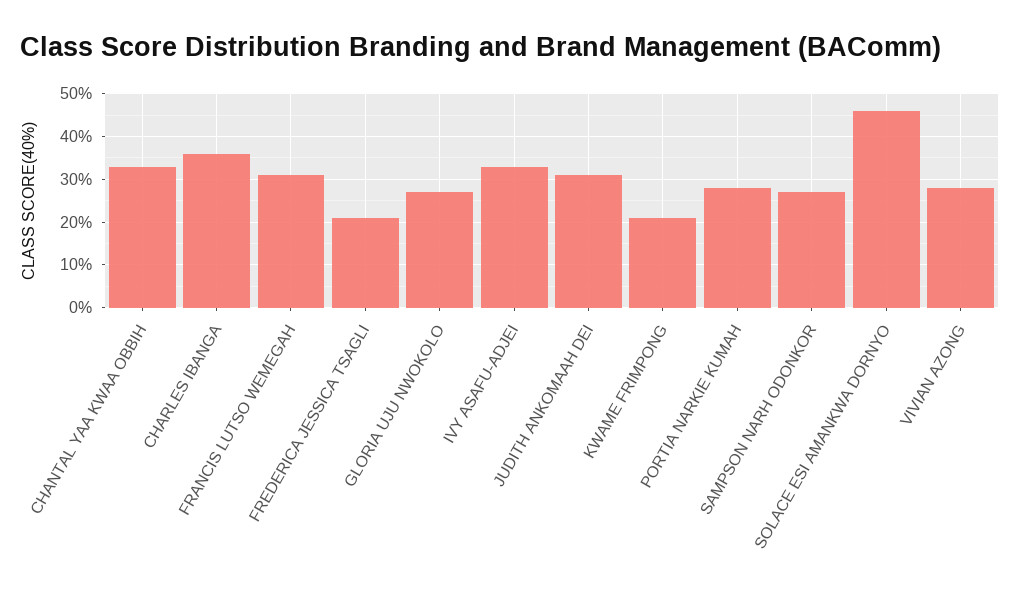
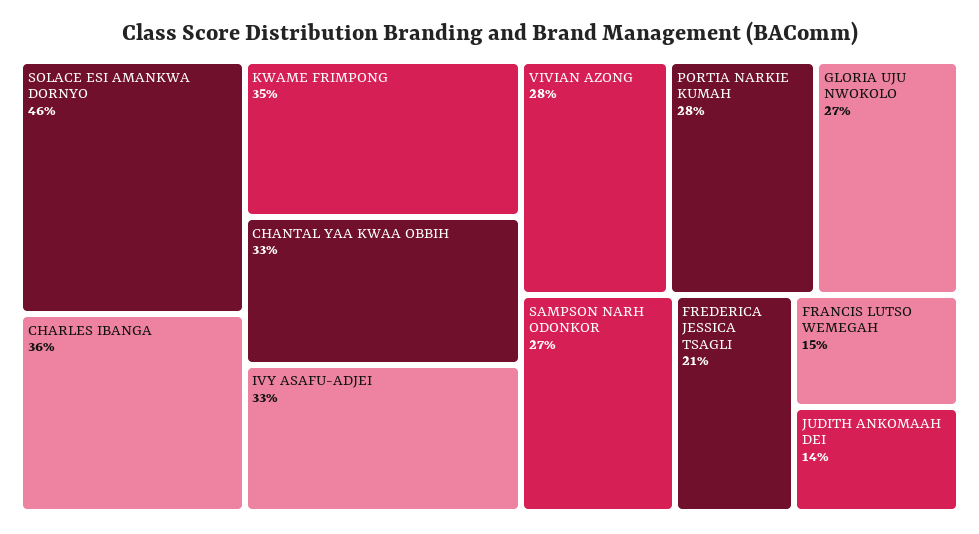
FRANCIS LUTSO WEMEGAH: 30 -> 15
JUDITH ANKOMAAH DEI: 30 -> 14
KWAME FRIMPONG: 20 -> 35

